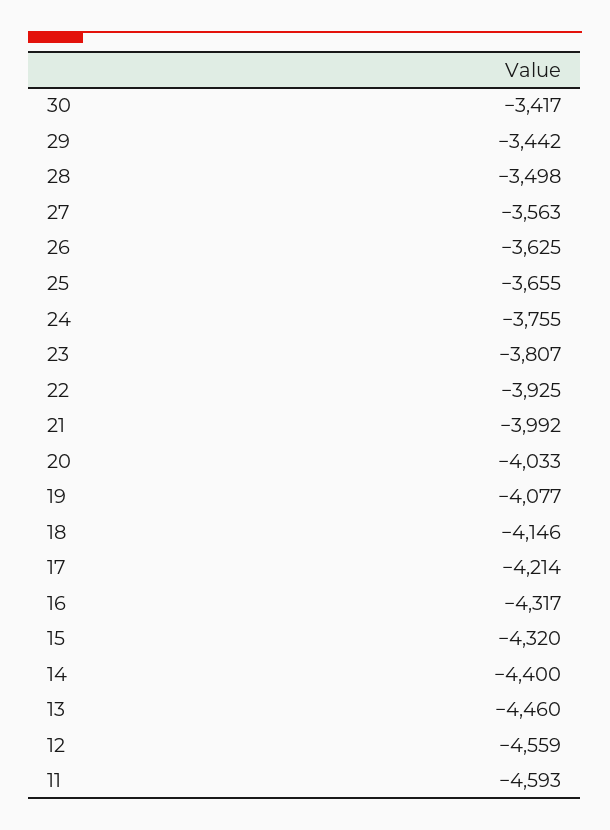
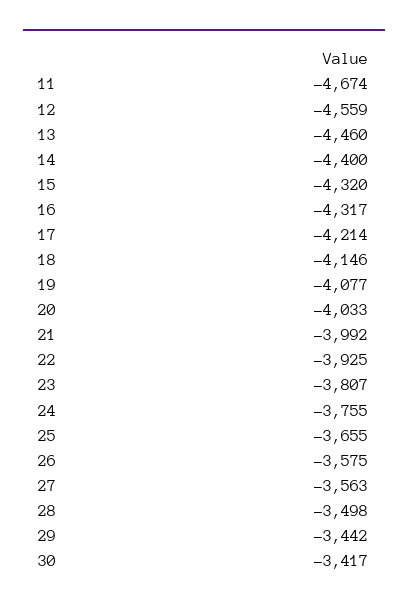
26: -3625 -> -3575
11: -4593 -> -4674

